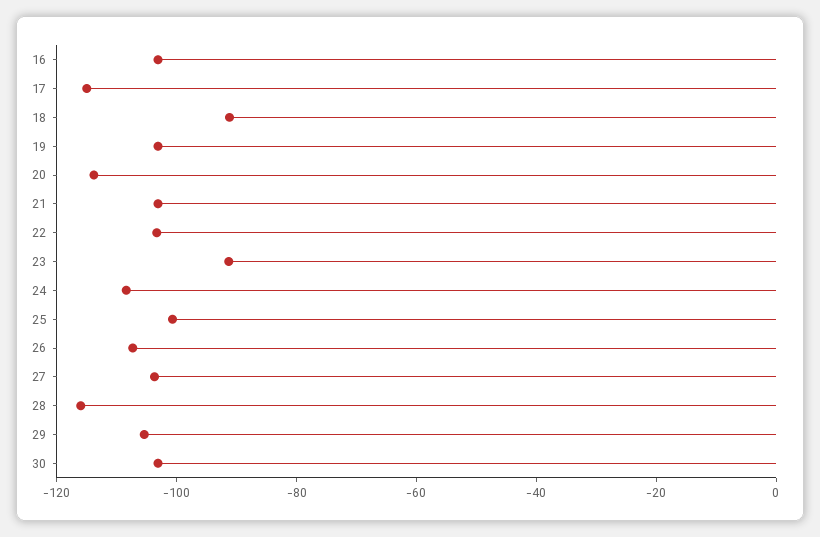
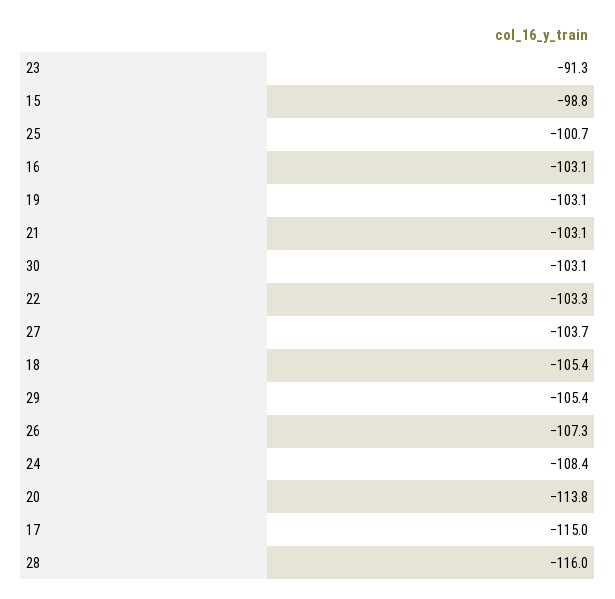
18: -90 -> -105.4
15: none -> -98.8

